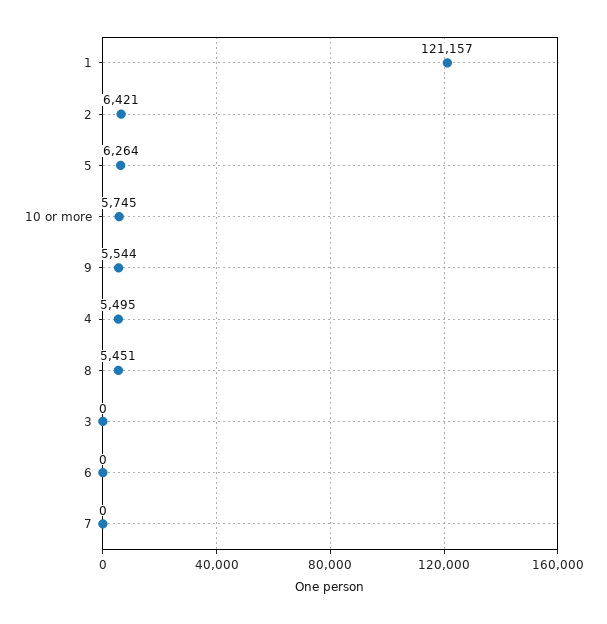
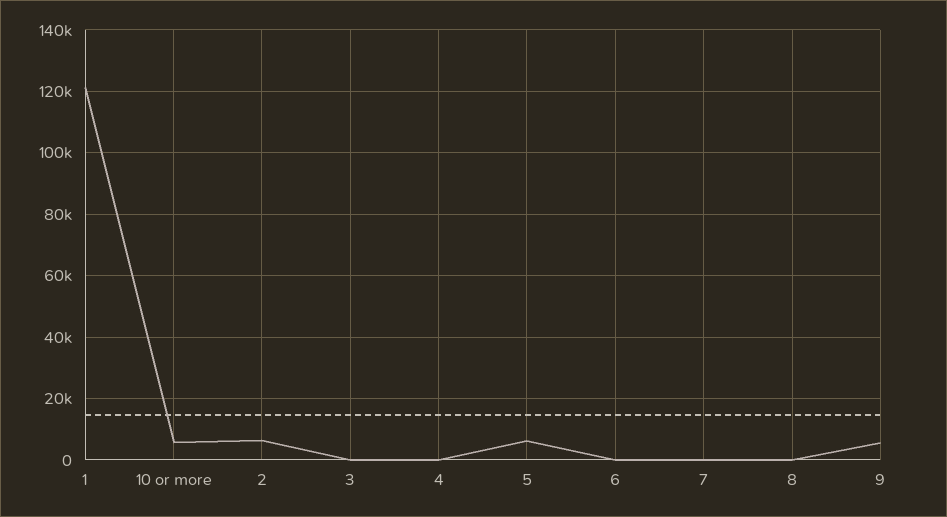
4: 5495 -> 0
8: 5451 -> 0

